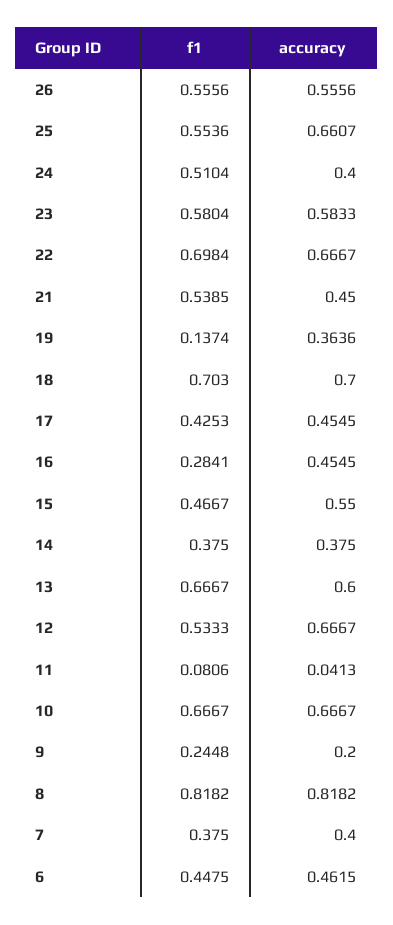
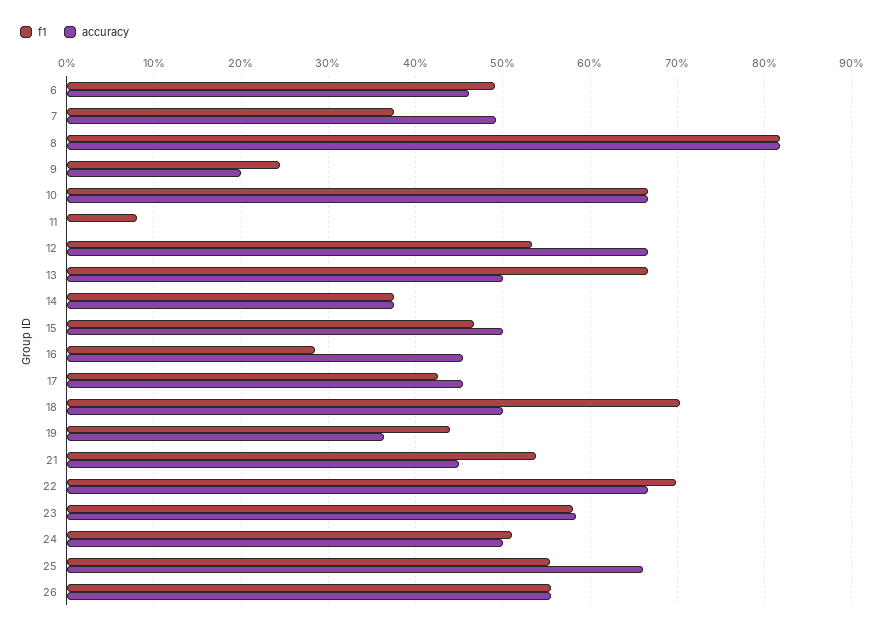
accuracy, 24: 0.4 -> 0.5
f1, 19: 0.1374 -> 0.44
accuracy, 18: 0.7 -> 0.5
accuracy, 15: 0.55 -> 0.5
accuracy, 13: 0.6 -> 0.5
accuracy, 11: 0.0413 -> 0
accuracy, 7: 0.4 -> 0.49
f1, 6: 0.4475 -> 0.49

